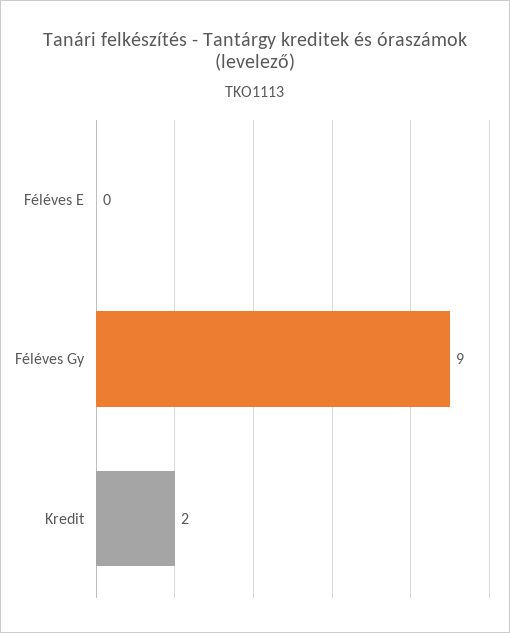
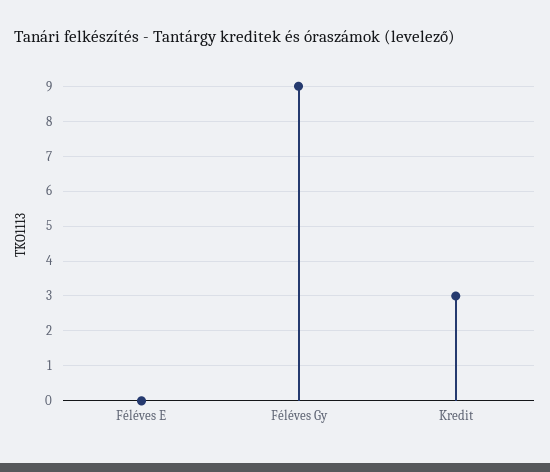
Kredit: 2 -> 3

